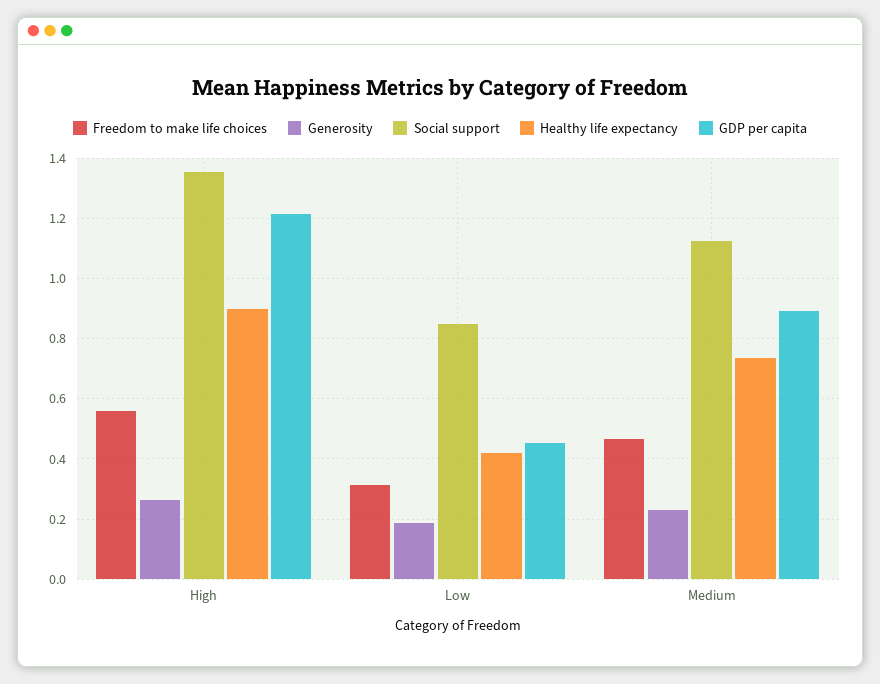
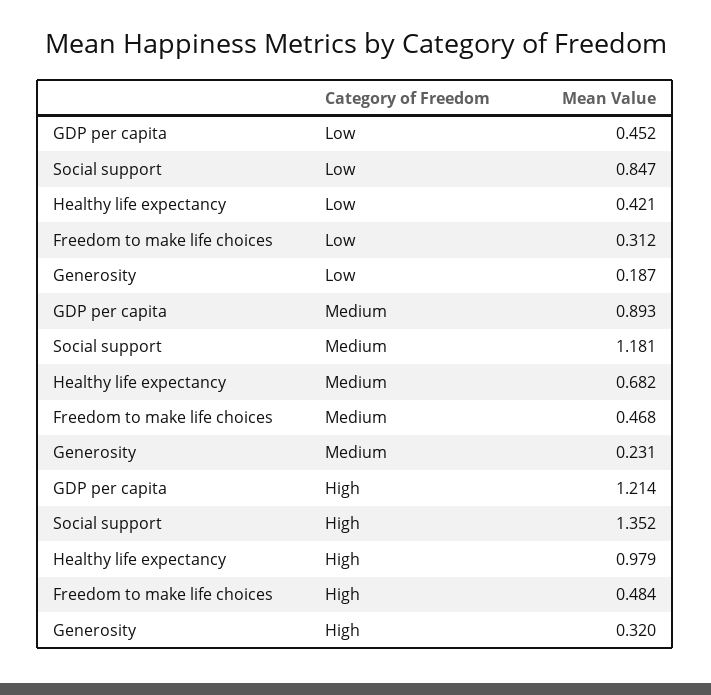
Freedom to make life choices, High: 0.56 -> 0.484
Generosity, High: 0.26 -> 0.32
Healthy life expectancy, High: 0.9 -> 0.979
Social support, Medium: 1.12 -> 1.181
Healthy life expectancy, Medium: 0.74 -> 0.682

